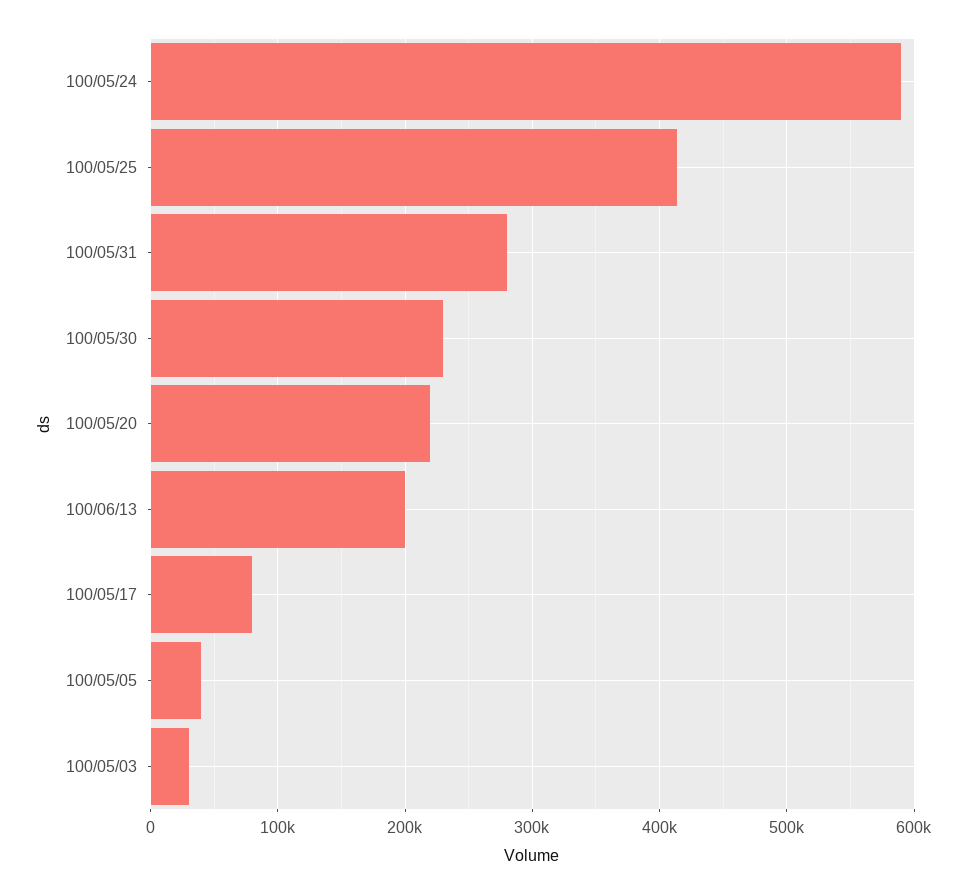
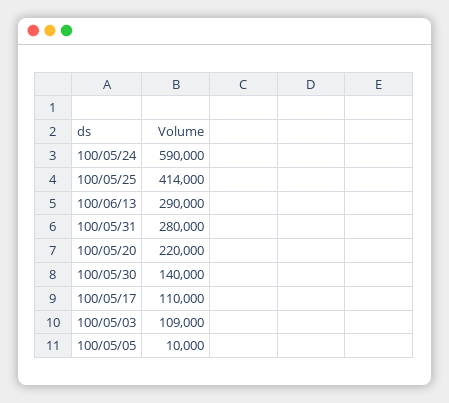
100/05/30: 230000 -> 140000
100/06/13: 200000 -> 290000
100/05/17: 80000 -> 110000
100/05/05: 40000 -> 10000
100/05/03: 30000 -> 109000

